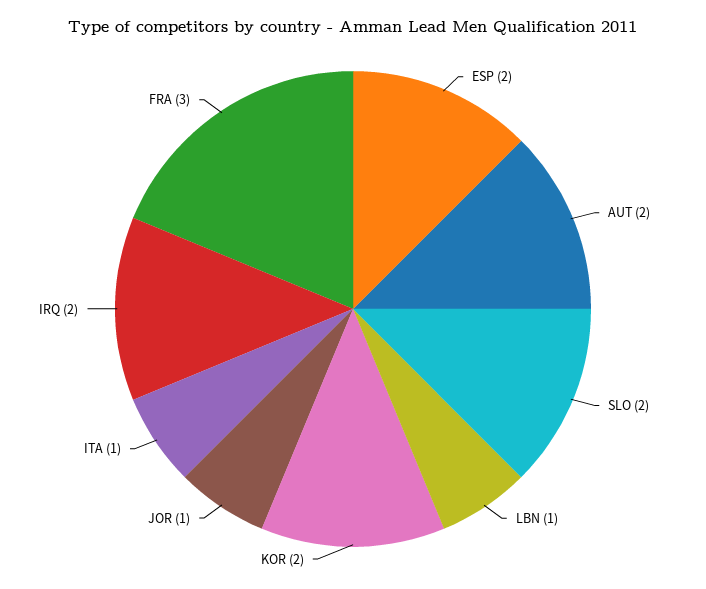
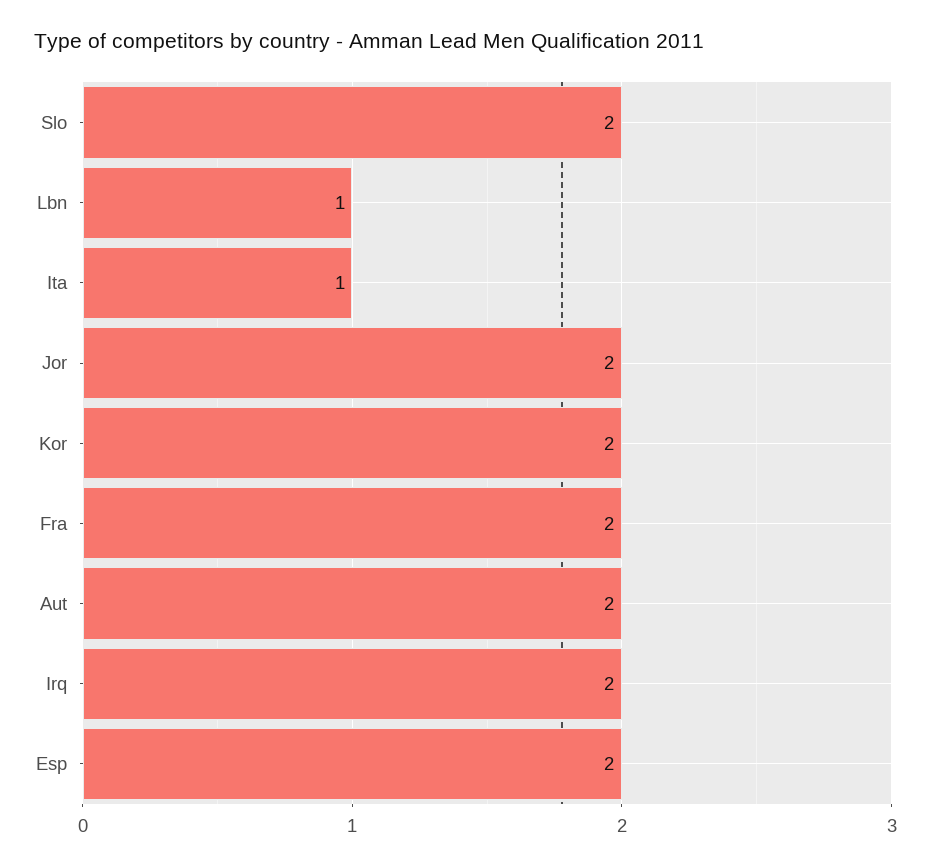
JOR: 1 -> 2
FRA: 3 -> 2

